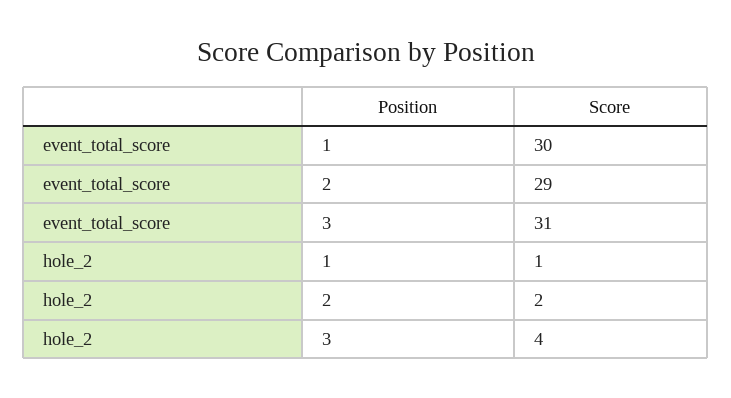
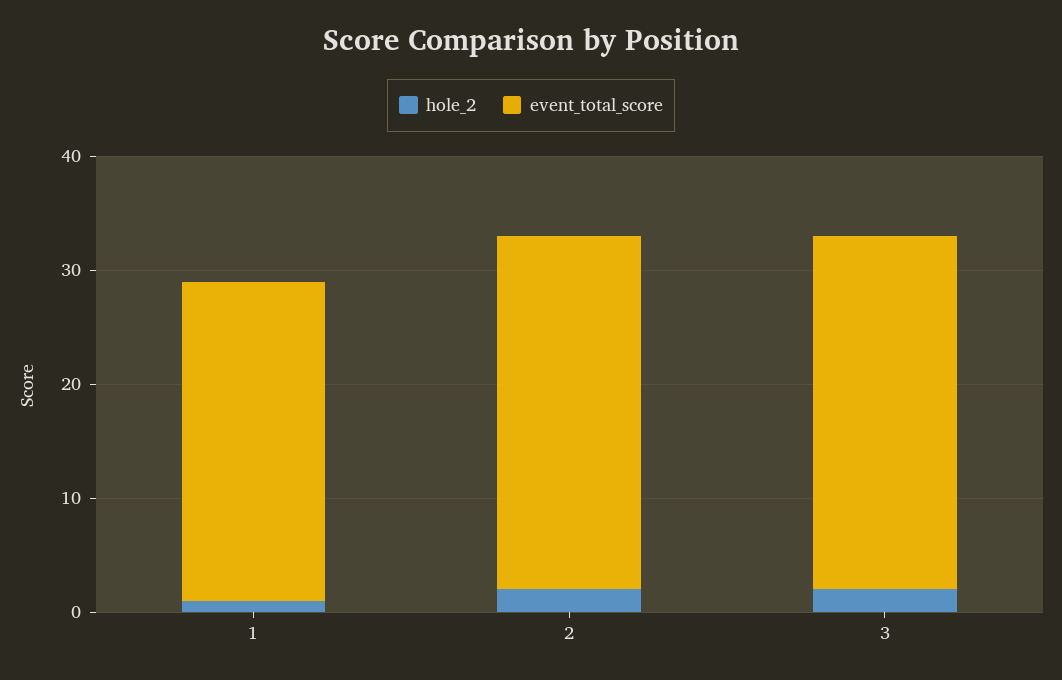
event_total_score, 1: 30 -> 28
event_total_score, 2: 29 -> 31
hole_2, 3: 4 -> 2

